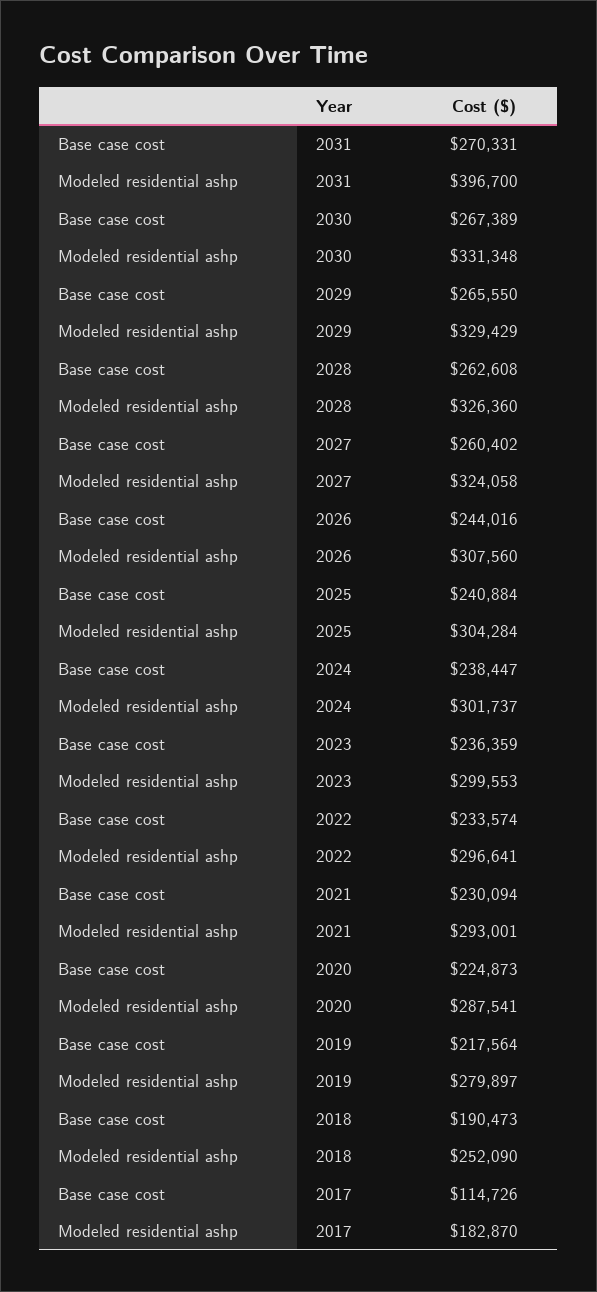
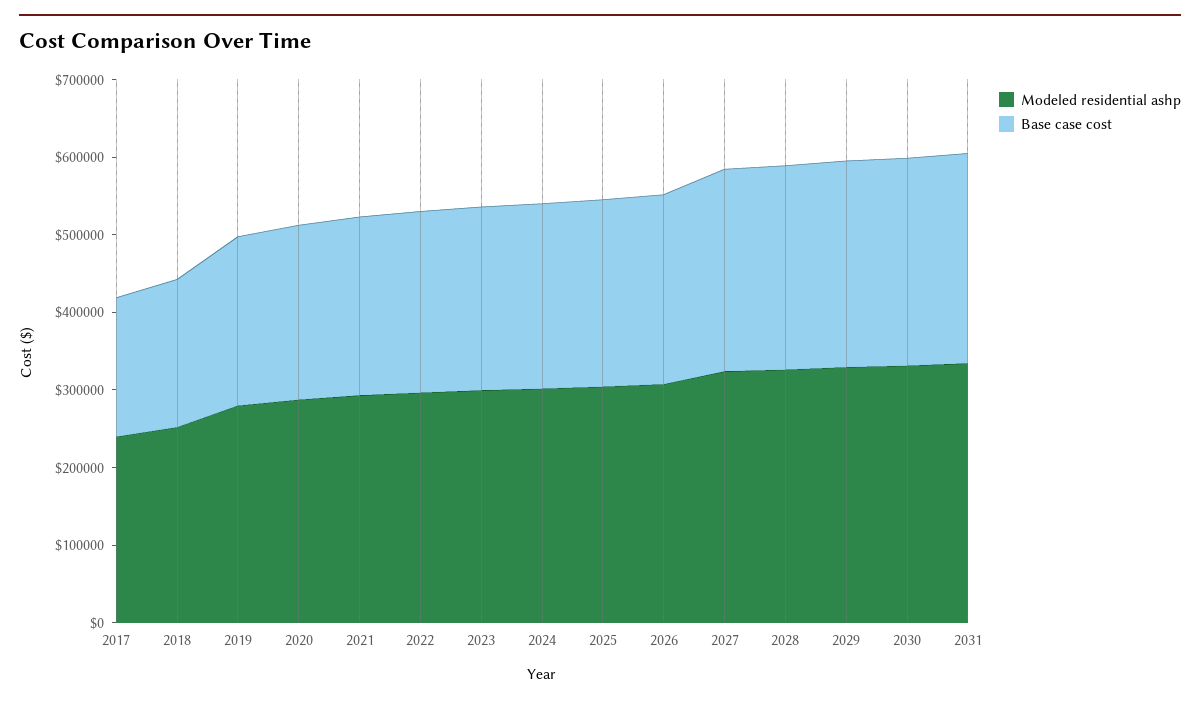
Modeled residential ashp, 2031: 396700 -> 340000
Base case cost, 2017: 114726 -> 180000
Modeled residential ashp, 2017: 182870 -> 240000

